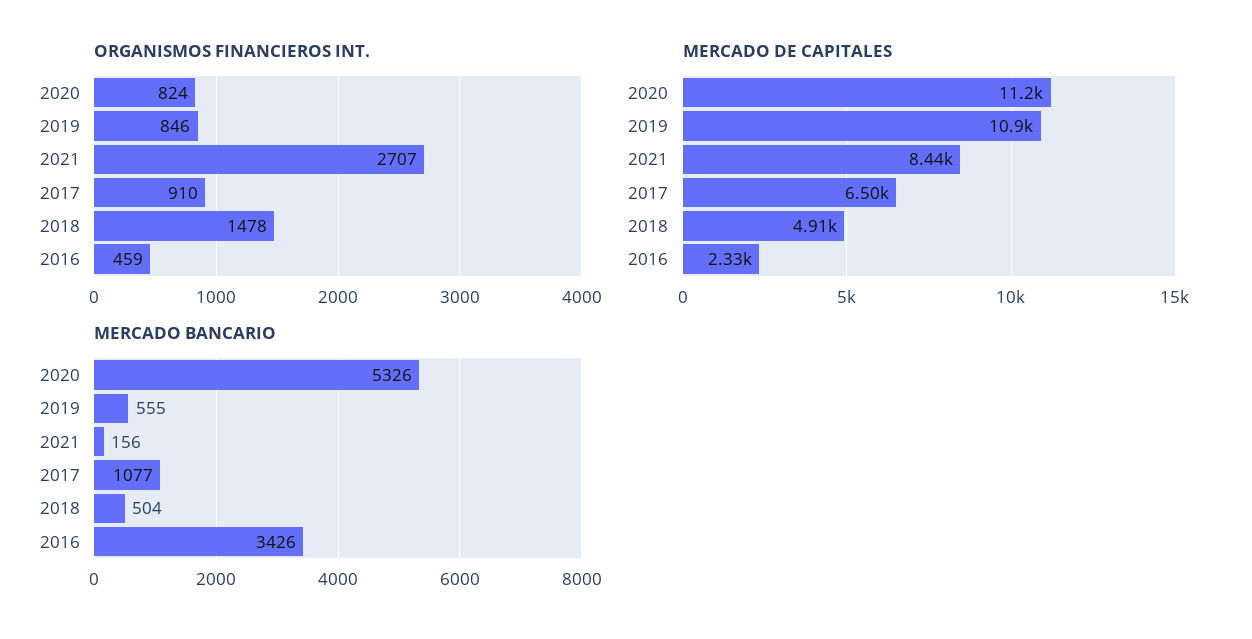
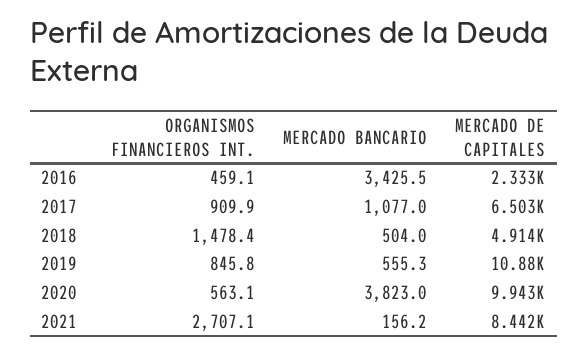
ORGANISMOS FINANCIEROS INT., 2020: 824 -> 563.1
MERCADO DE CAPITALES, 2020: 11200 -> 9943
MERCADO BANCARIO, 2020: 5326 -> 3823

